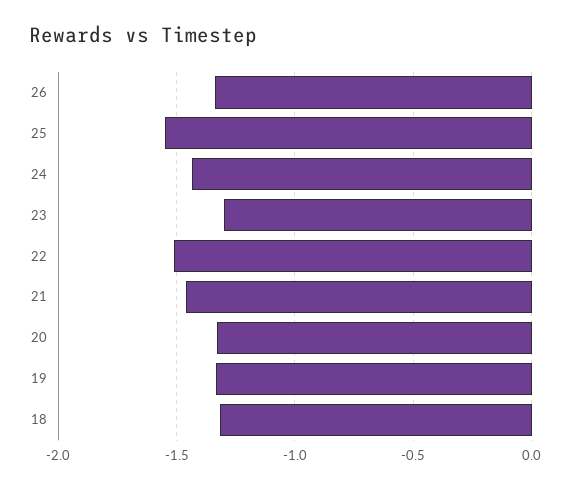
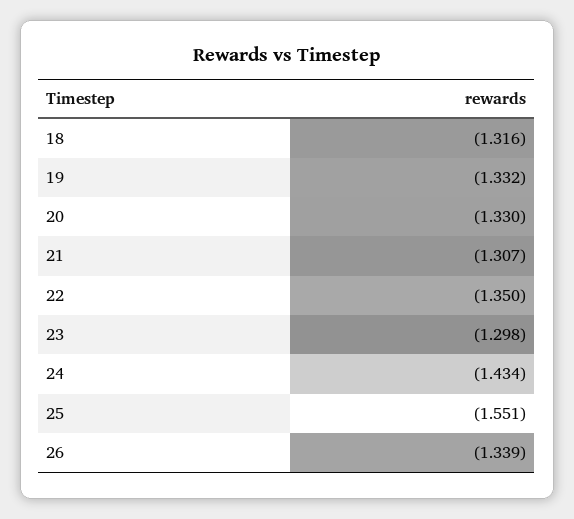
22: -1.5 -> -1.35
21: -1.45 -> -1.307

